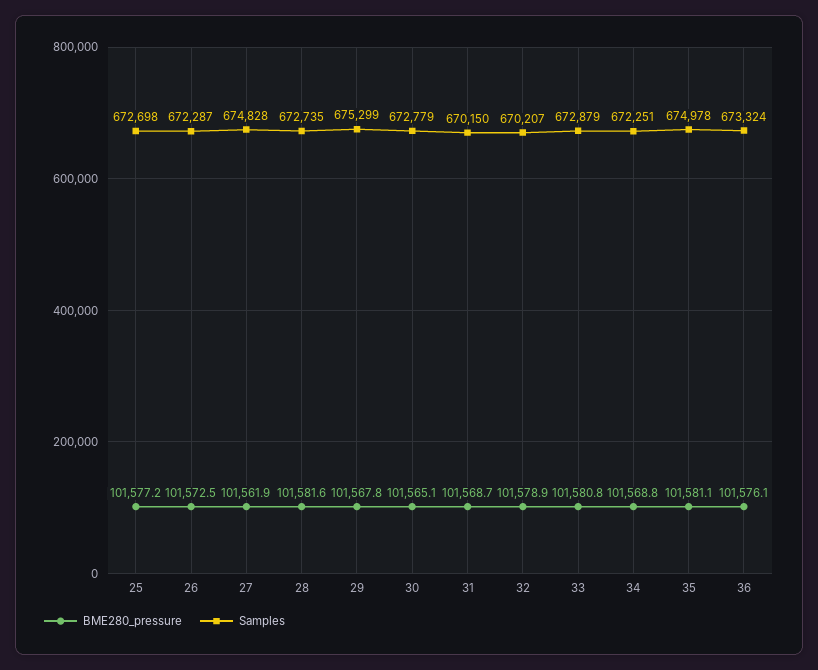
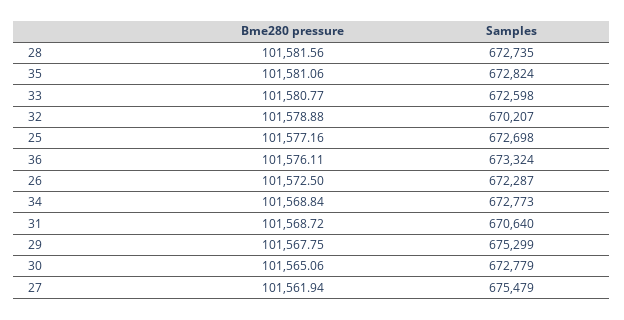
Samples, 27: 674828 -> 675479
Samples, 31: 670150 -> 670640
Samples, 33: 672879 -> 672598
Samples, 34: 672251 -> 672773
Samples, 35: 674978 -> 672824

